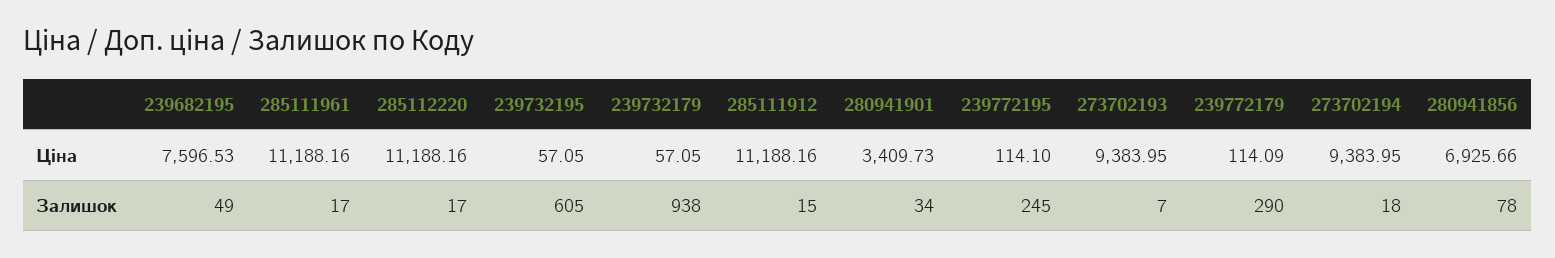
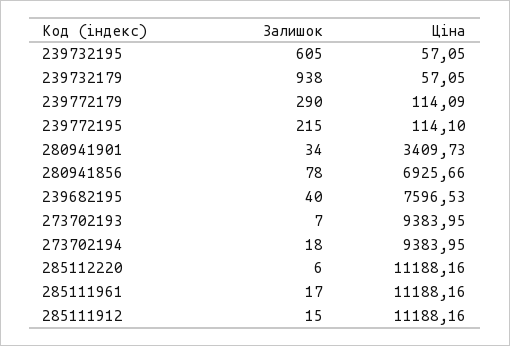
239682195, Залишок: 49 -> 40
285112220, Залишок: 17 -> 6
239772195, Залишок: 245 -> 215

